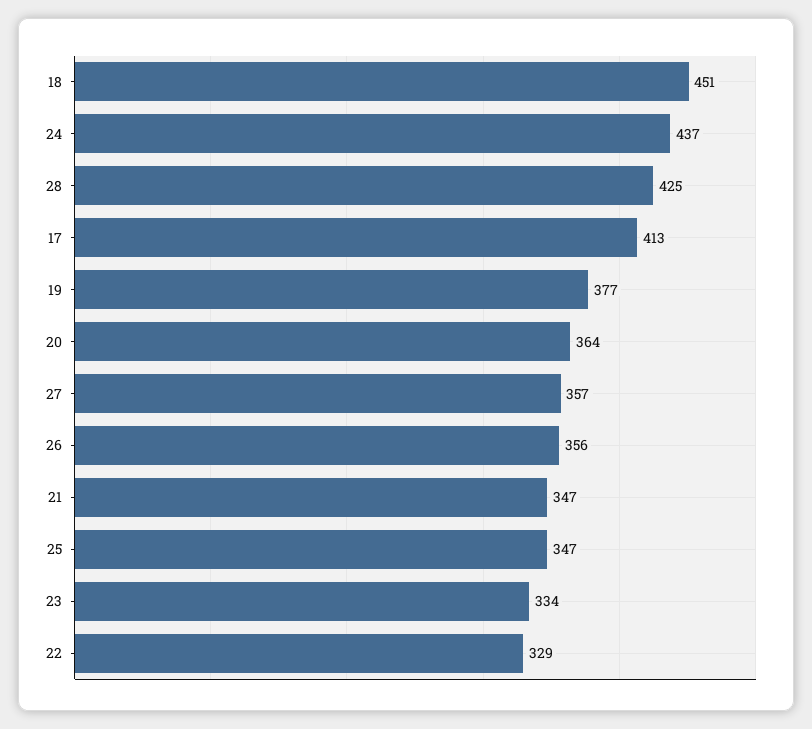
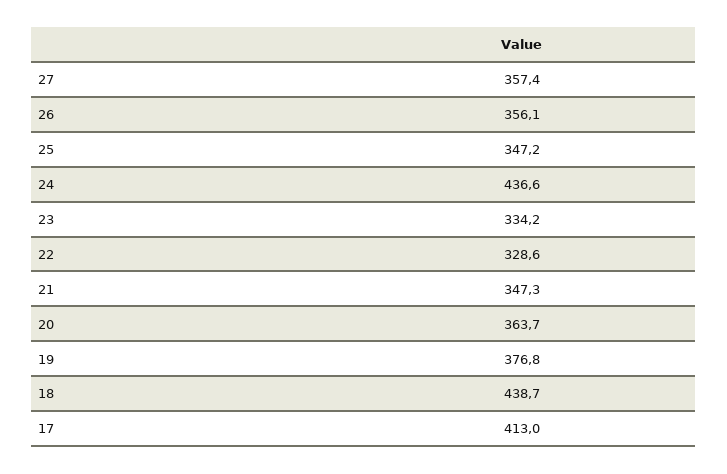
18: 451 -> 438.7
28: 425 -> none

